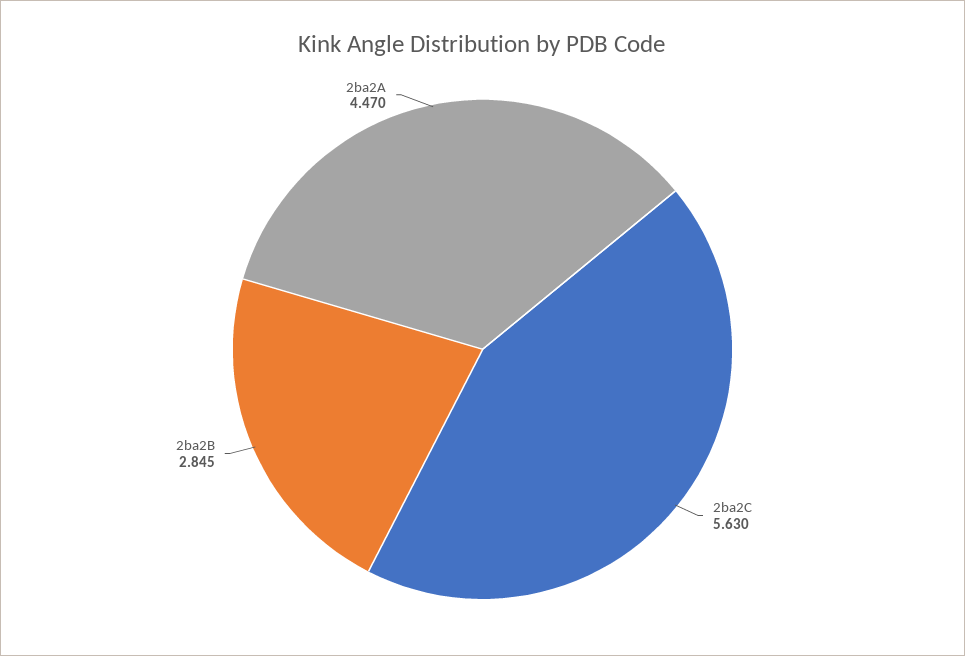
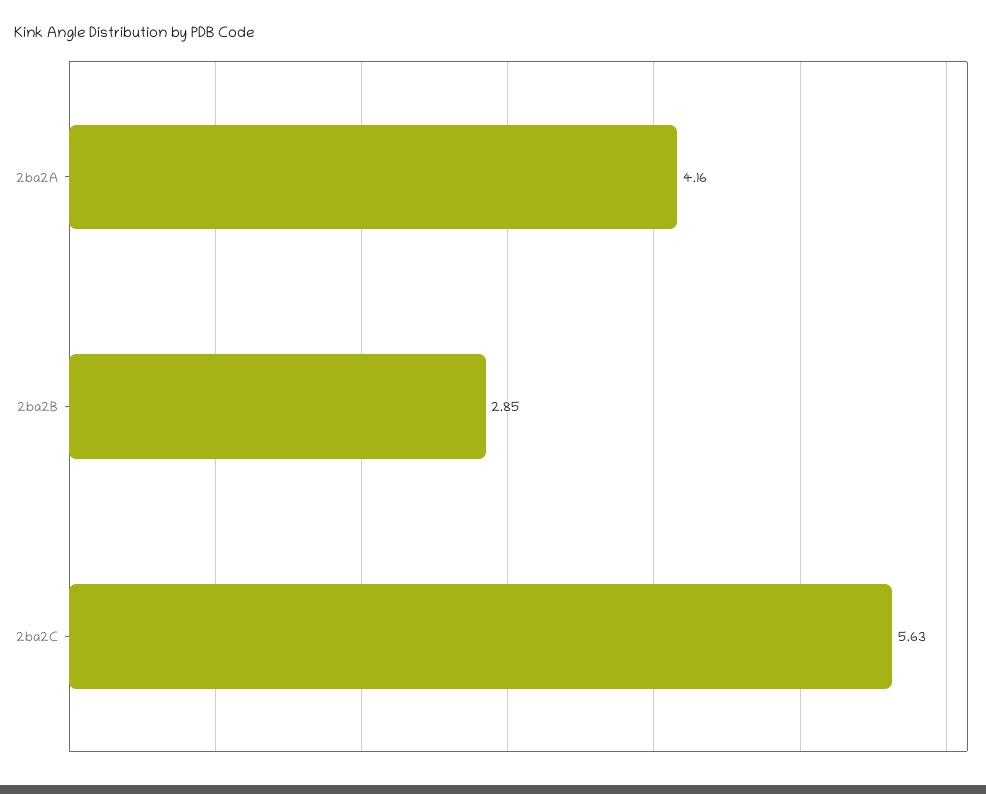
2ba2A: 4.47 -> 4.16

